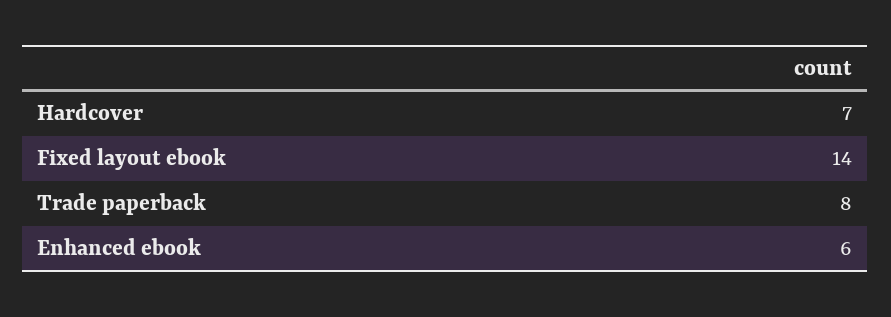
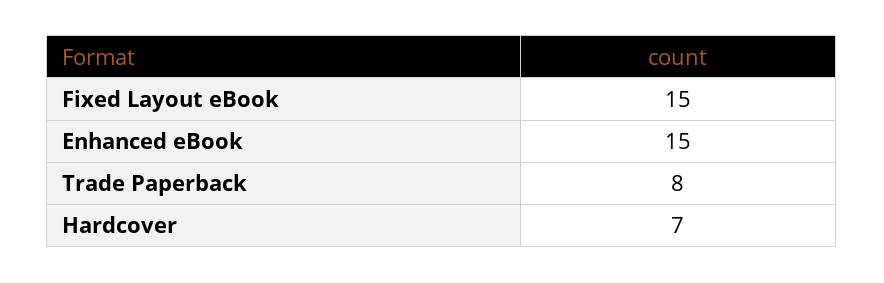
Fixed layout ebook: 14 -> 15
Enhanced ebook: 6 -> 15

